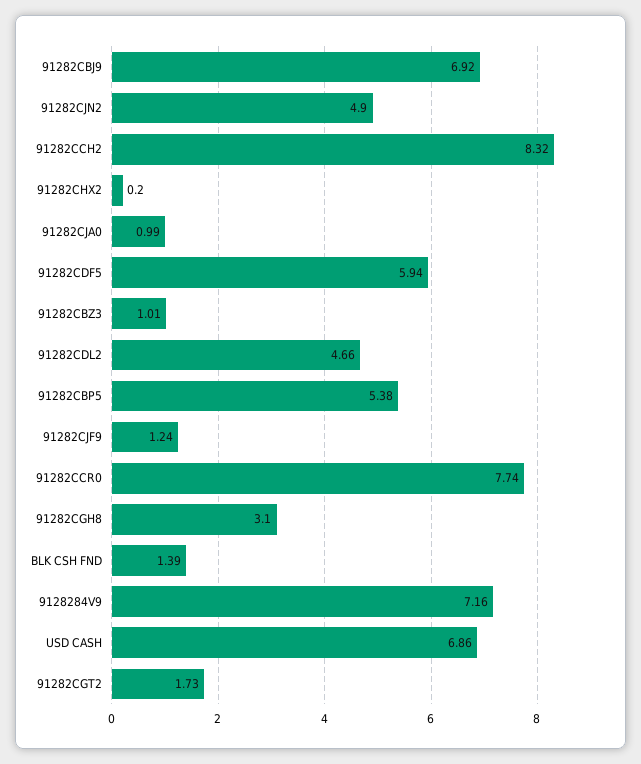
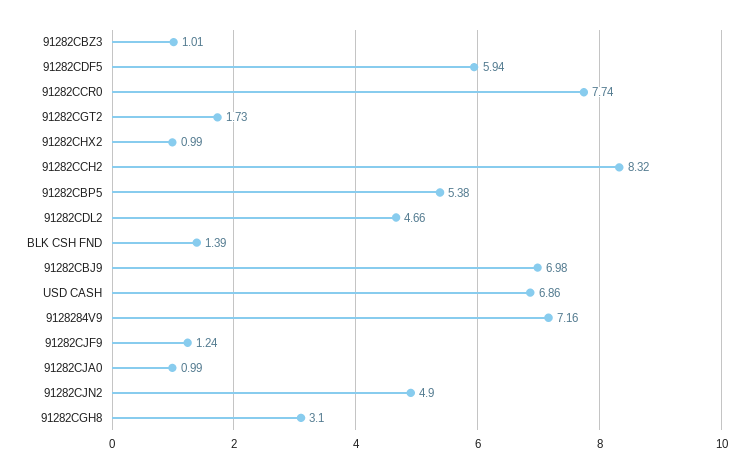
91282CBJ9: 6.92 -> 6.98
91282CHX2: 0.2 -> 0.99

